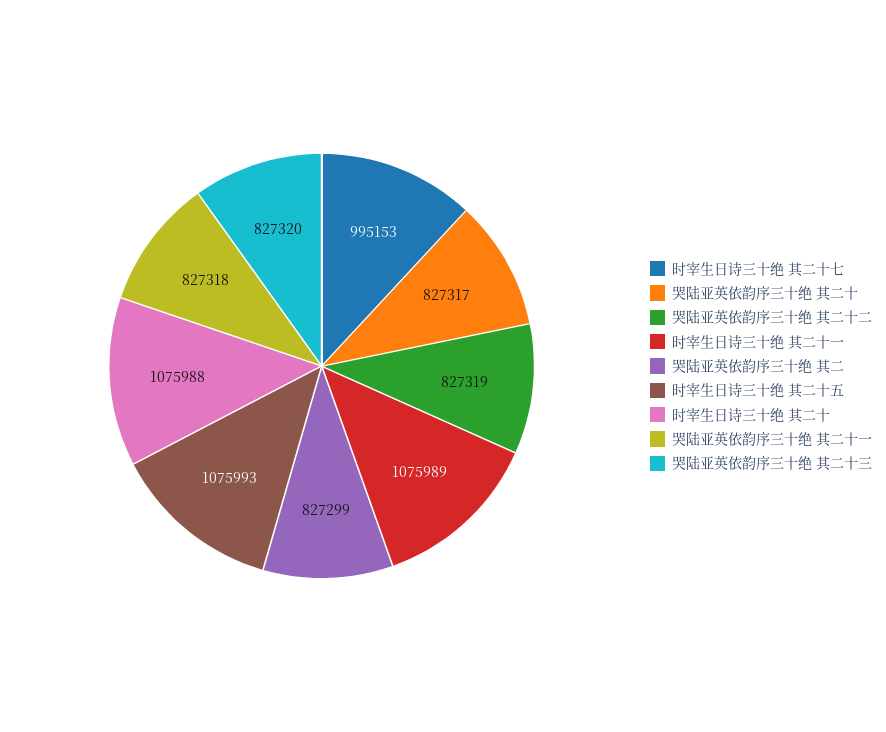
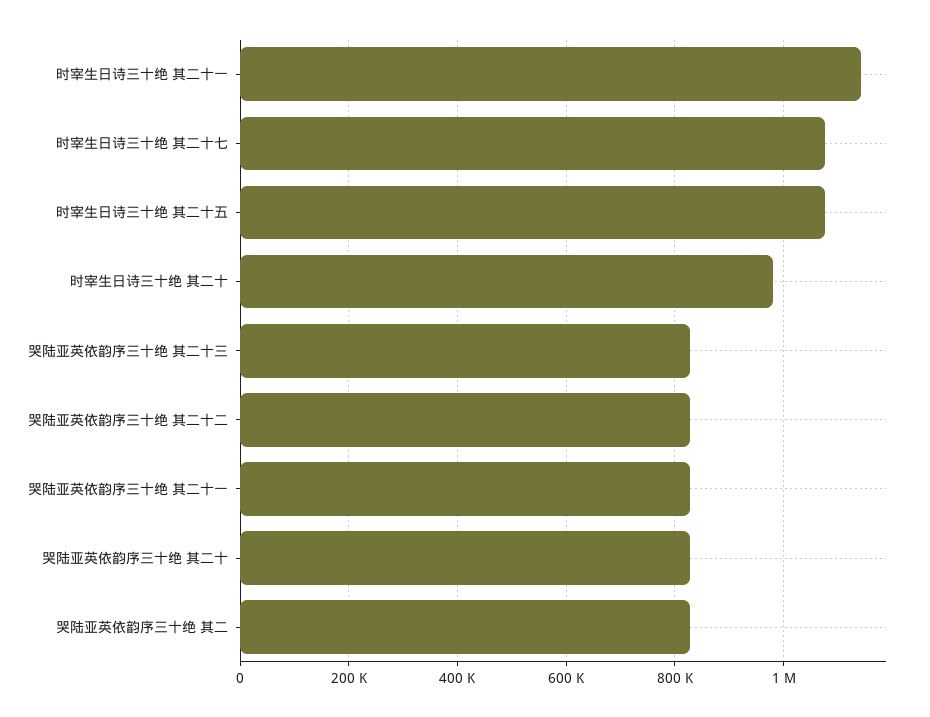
时宰生日诗三十绝 其二十七: 995153 -> 1080000
时宰生日诗三十绝 其二十一: 1075989 -> 1140000
时宰生日诗三十绝 其二十: 1075988 -> 980000

